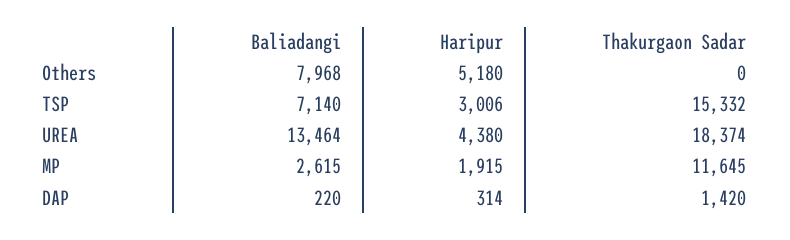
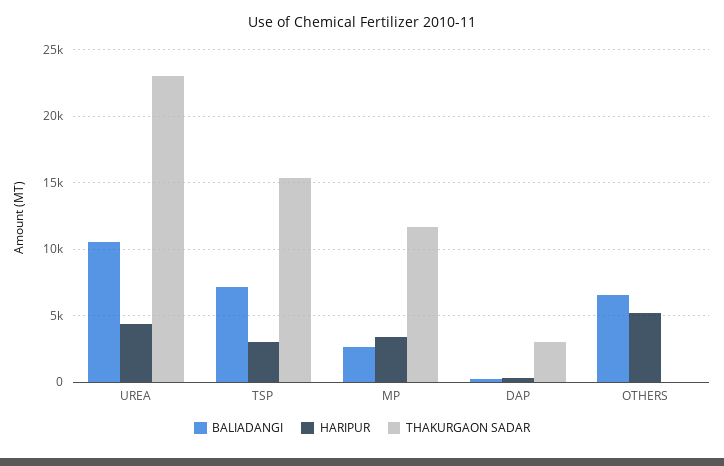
Baliadangi, Others: 7968 -> 6500
Baliadangi, UREA: 13464 -> 10500
Thakurgaon Sadar, UREA: 18374 -> 23000
Haripur, MP: 1915 -> 3500
Thakurgaon Sadar, DAP: 1420 -> 3000

